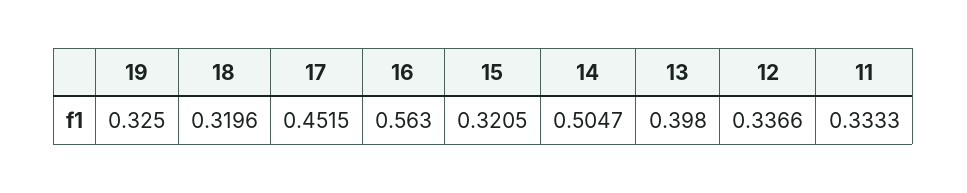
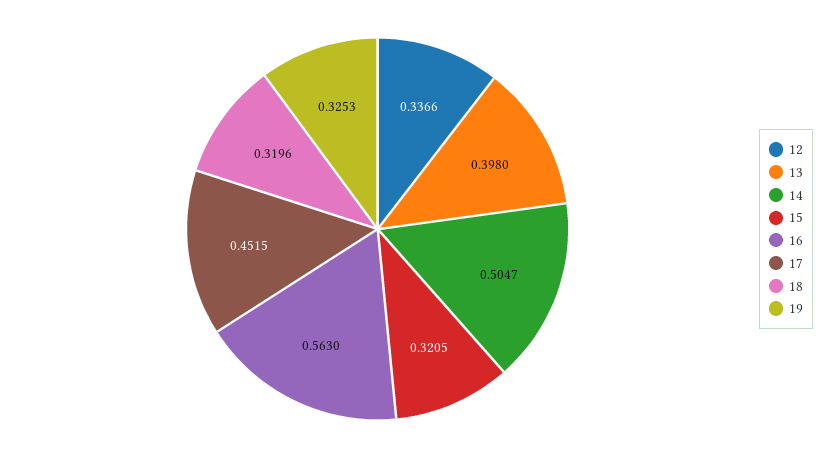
19: 0.325 -> 0.3253
11: 0.3333 -> none

